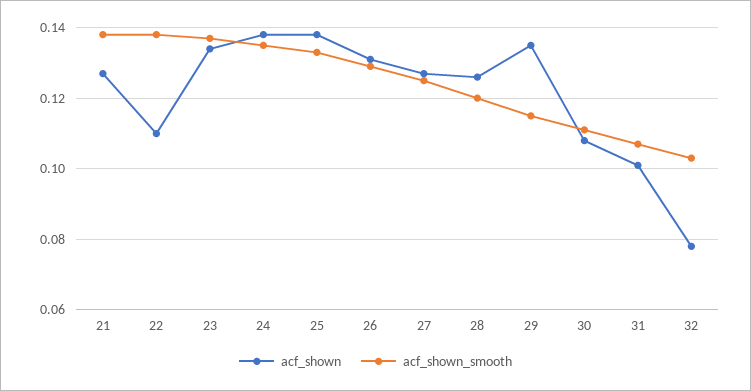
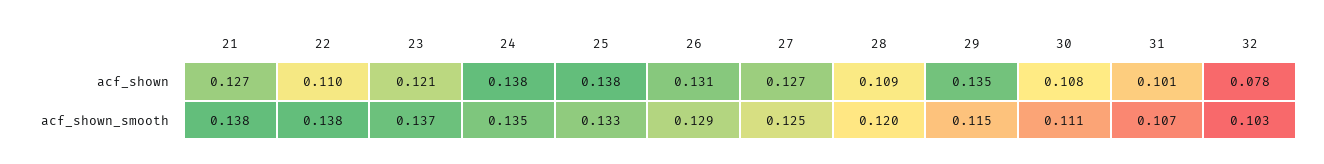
acf_shown, 23: 0.135 -> 0.121
acf_shown, 28: 0.125 -> 0.109

